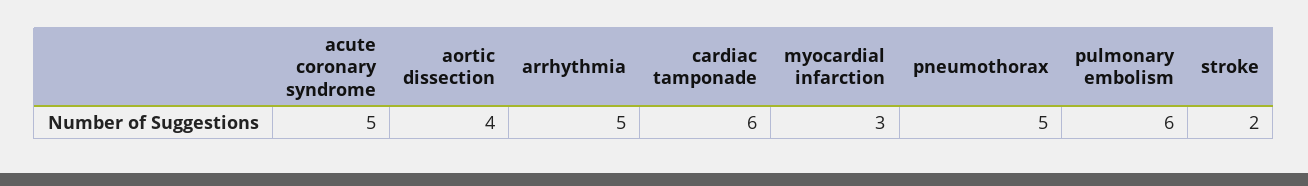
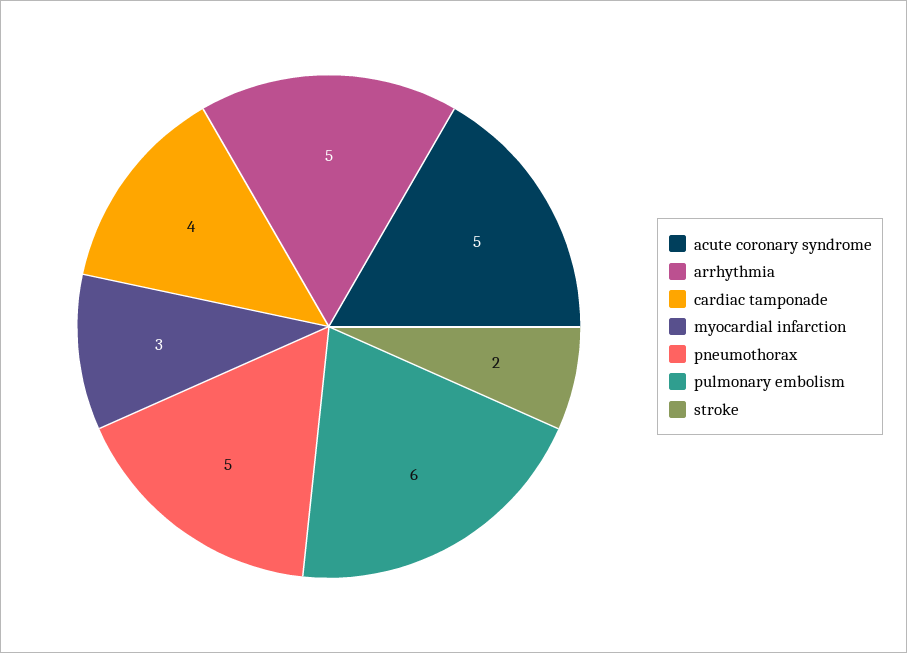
aortic dissection: 4 -> none
cardiac tamponade: 6 -> 4

